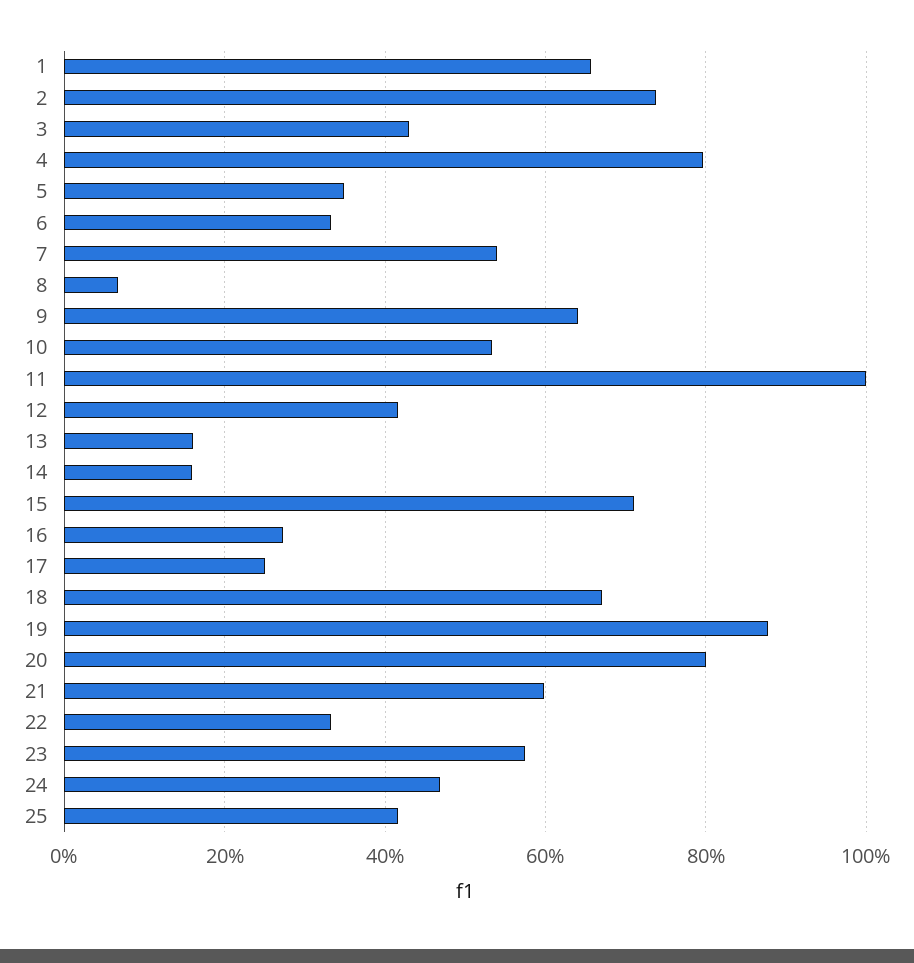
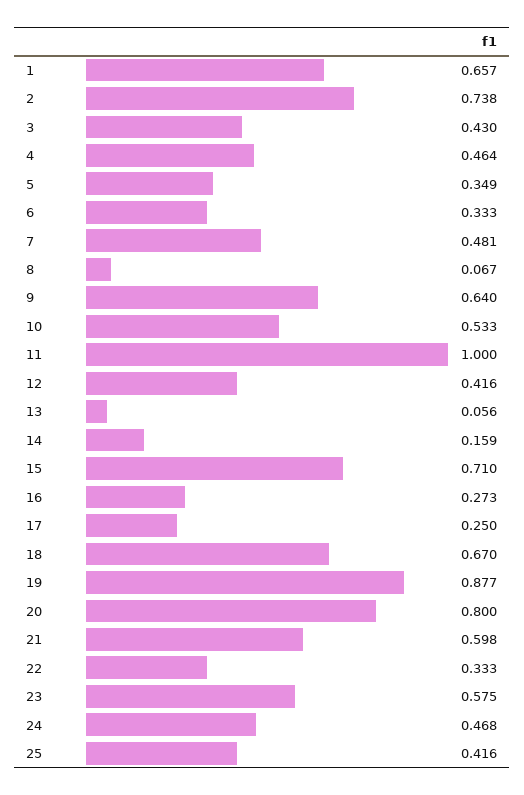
4: 0.8 -> 0.464
7: 0.54 -> 0.481
13: 0.16 -> 0.056

